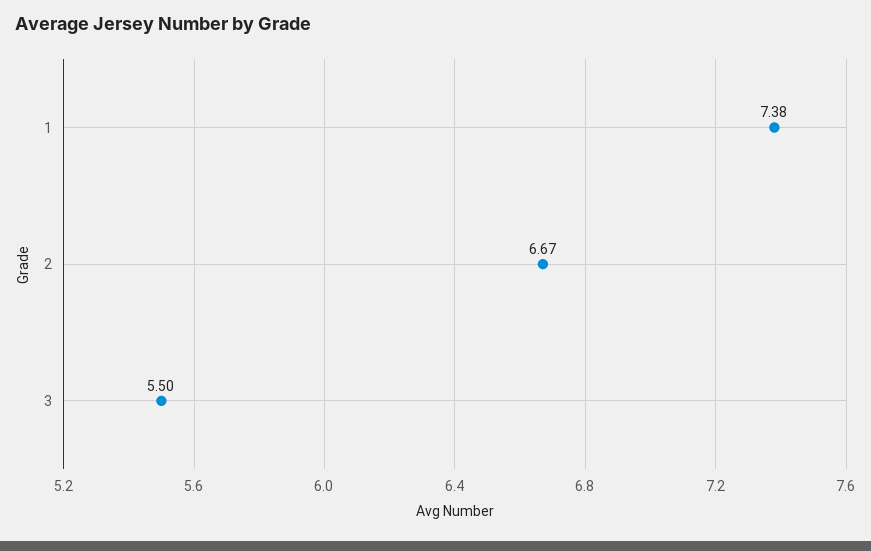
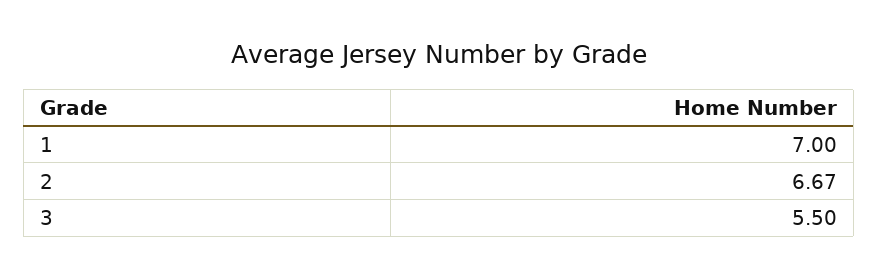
1: 7.38 -> 7

